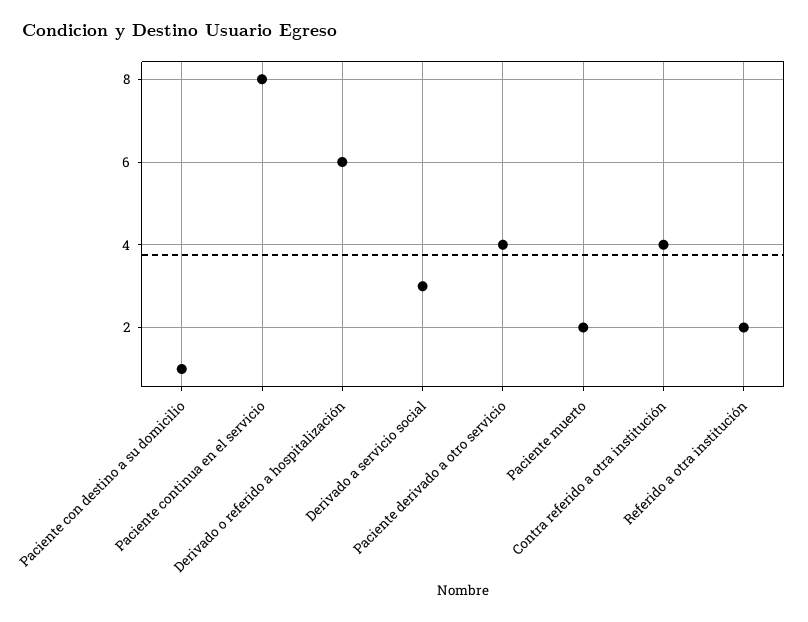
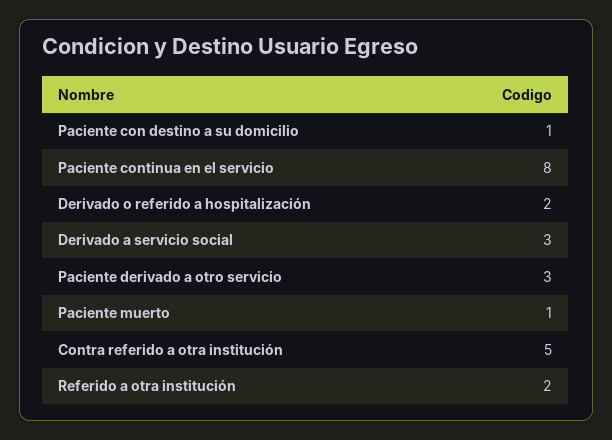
Derivado o referido a hospitalización: 6 -> 2
Paciente derivado a otro servicio: 4 -> 3
Paciente muerto: 2 -> 1
Contra referido a otra institución: 4 -> 5

